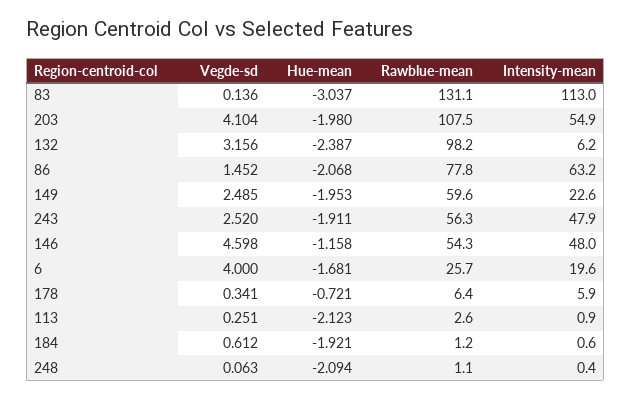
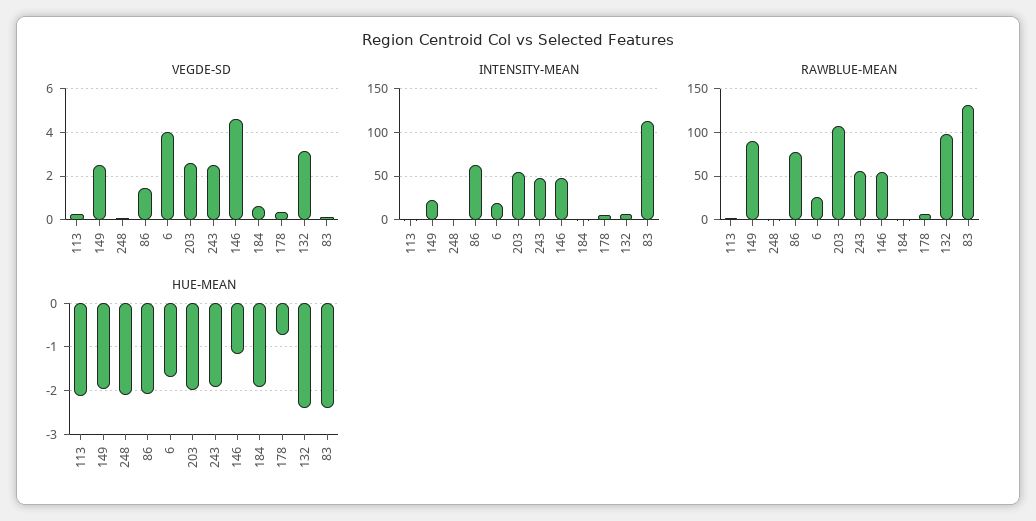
Hue-mean, 83: -3.037 -> -2.4
Vegde-sd, 203: 4.104 -> 2.5
Rawblue-mean, 149: 59.6 -> 90

